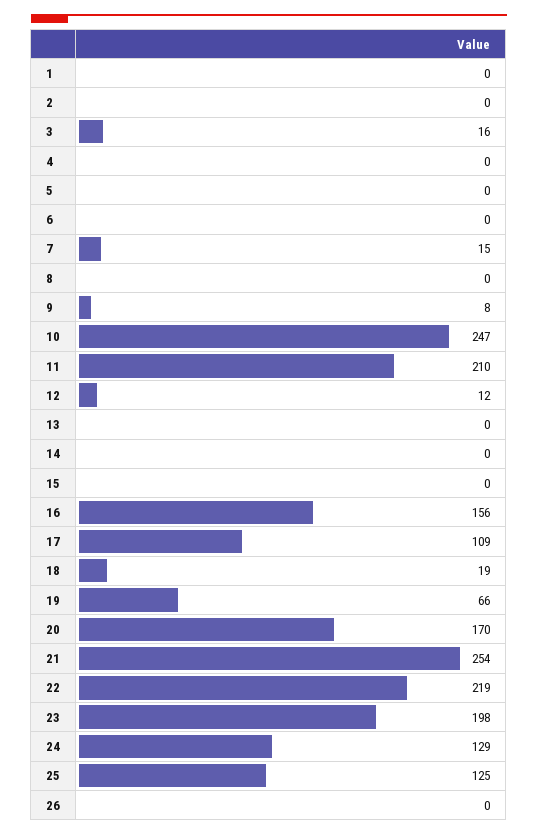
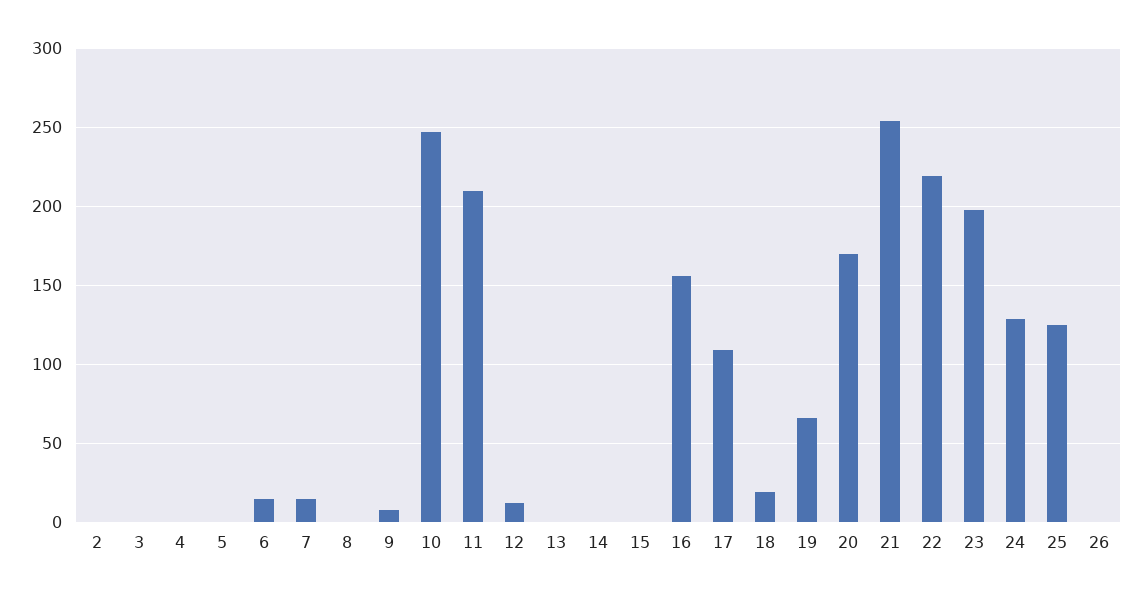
1: 0 -> none
3: 16 -> 0
6: 0 -> 15

